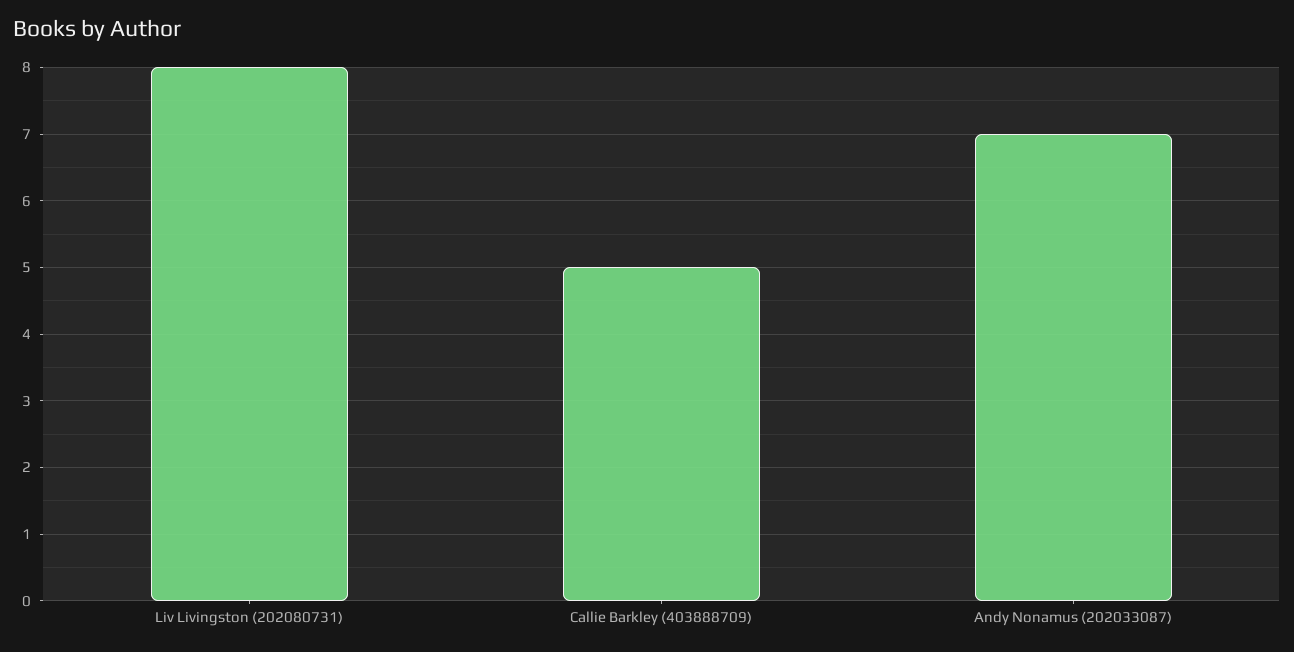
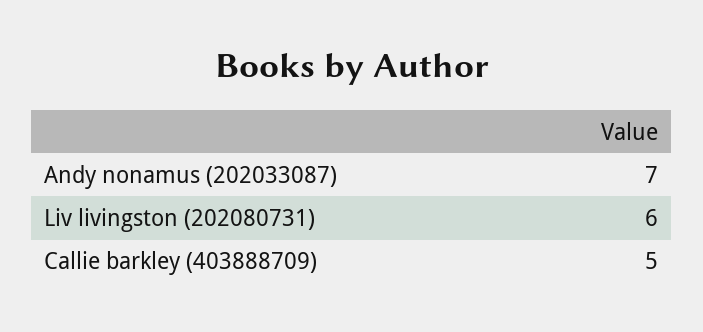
Liv Livingston (202080731): 8 -> 6

